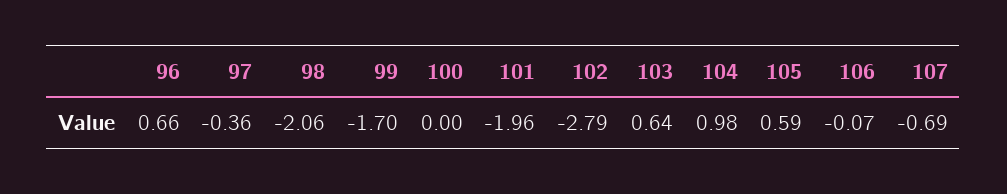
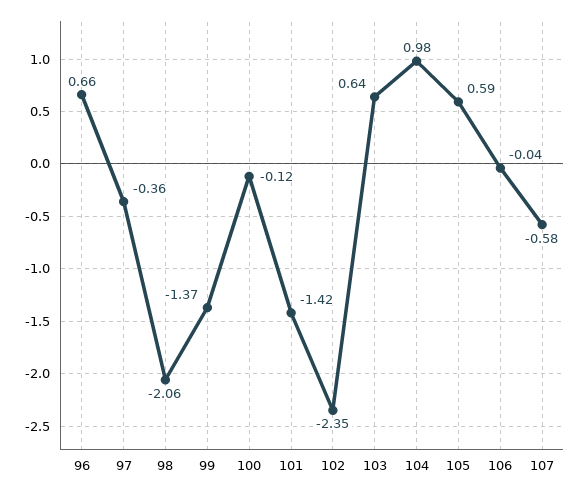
99: -1.7 -> -1.37
100: 0 -> -0.12
101: -1.96 -> -1.42
102: -2.79 -> -2.35
106: -0.07 -> -0.04
107: -0.69 -> -0.58

